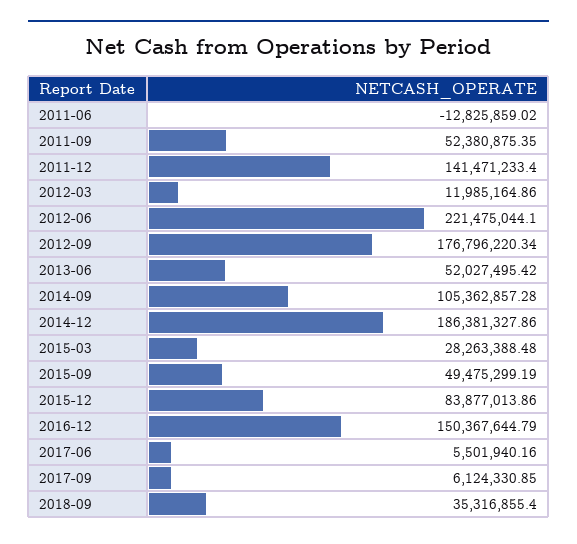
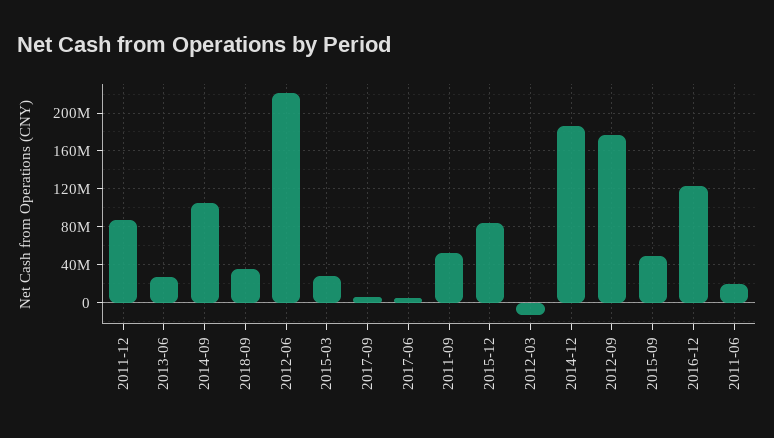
2011-06: -12825859.02 -> 20000000
2011-12: 141471233.4 -> 90000000
2012-03: 11985164.86 -> -10000000
2013-06: 52027495.42 -> 30000000
2016-12: 150367644.79 -> 120000000

